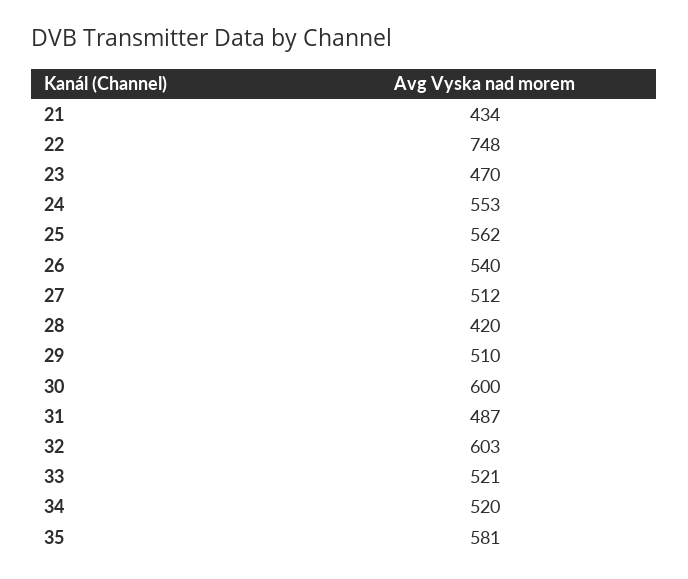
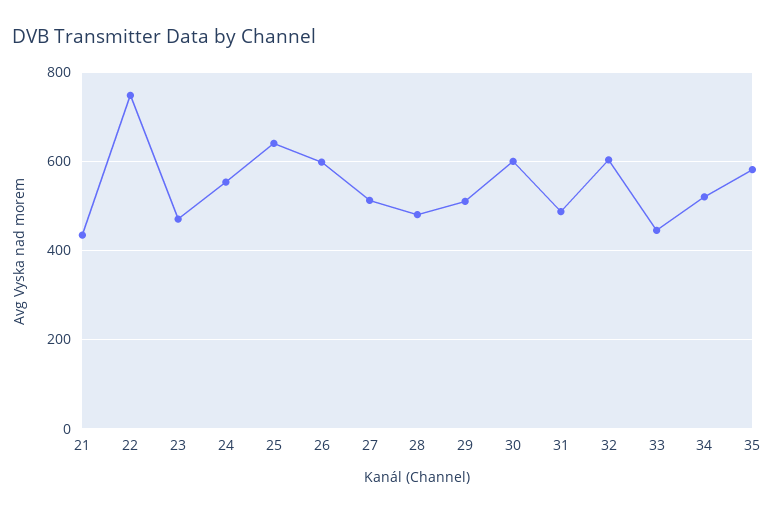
25: 562 -> 640
26: 540 -> 600
28: 420 -> 480
33: 521 -> 440

